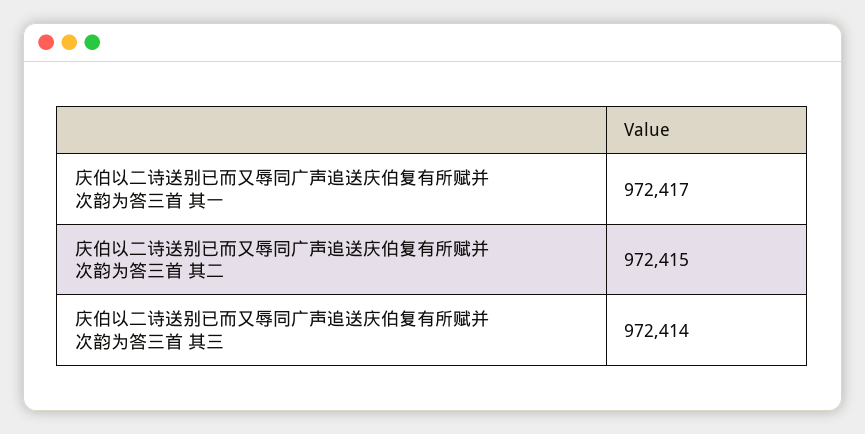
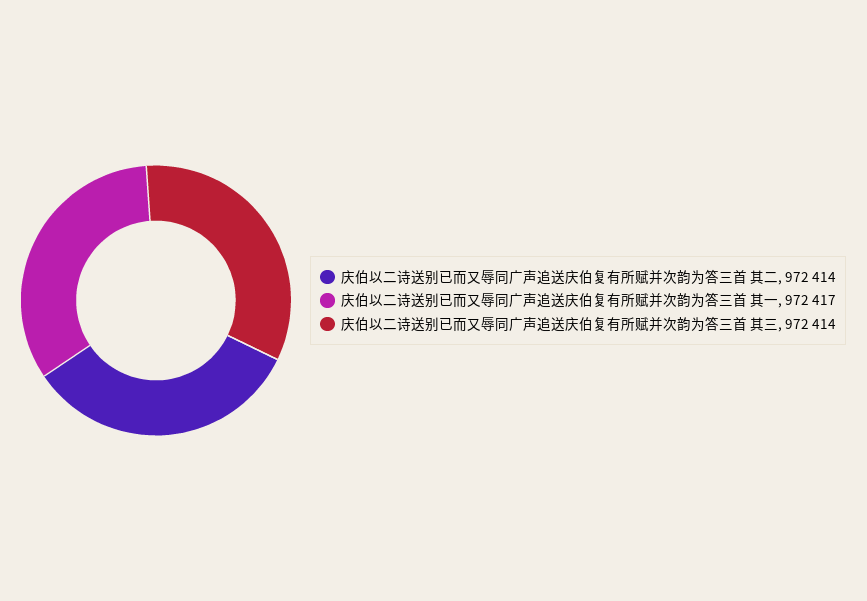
庆伯以二诗送别已而又辱同广声追送庆伯复有所赋并次韵为答三首 其二: 972415 -> 972414

